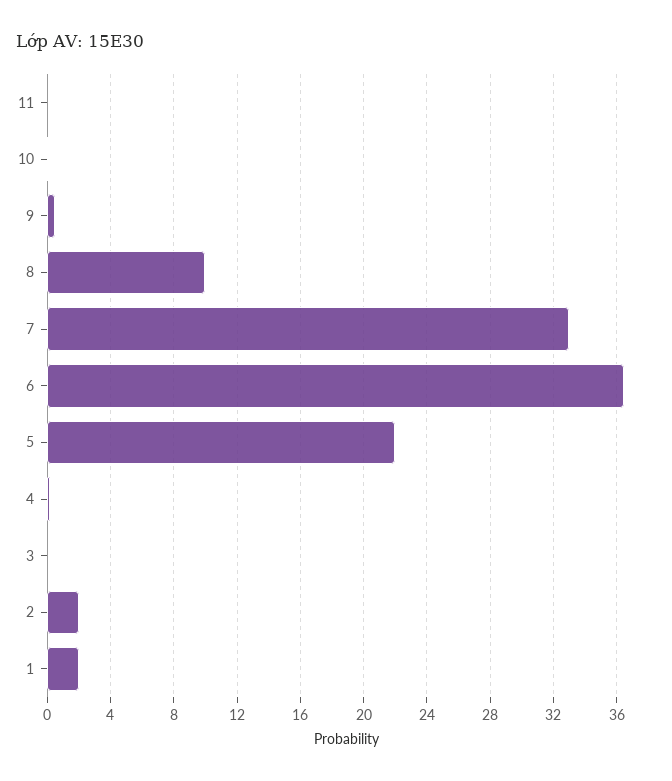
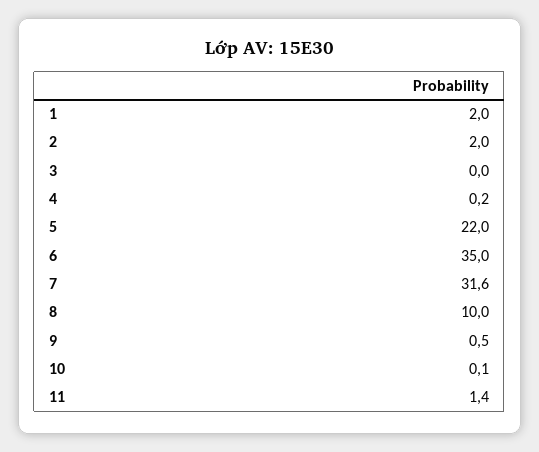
11: 0 -> 1.4
7: 33 -> 31.6
6: 36.5 -> 35

